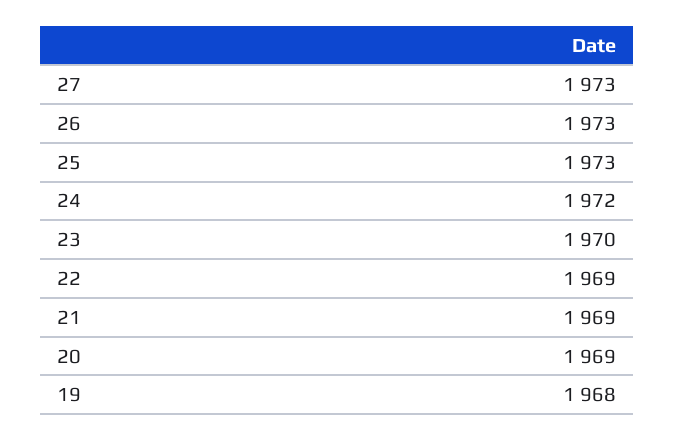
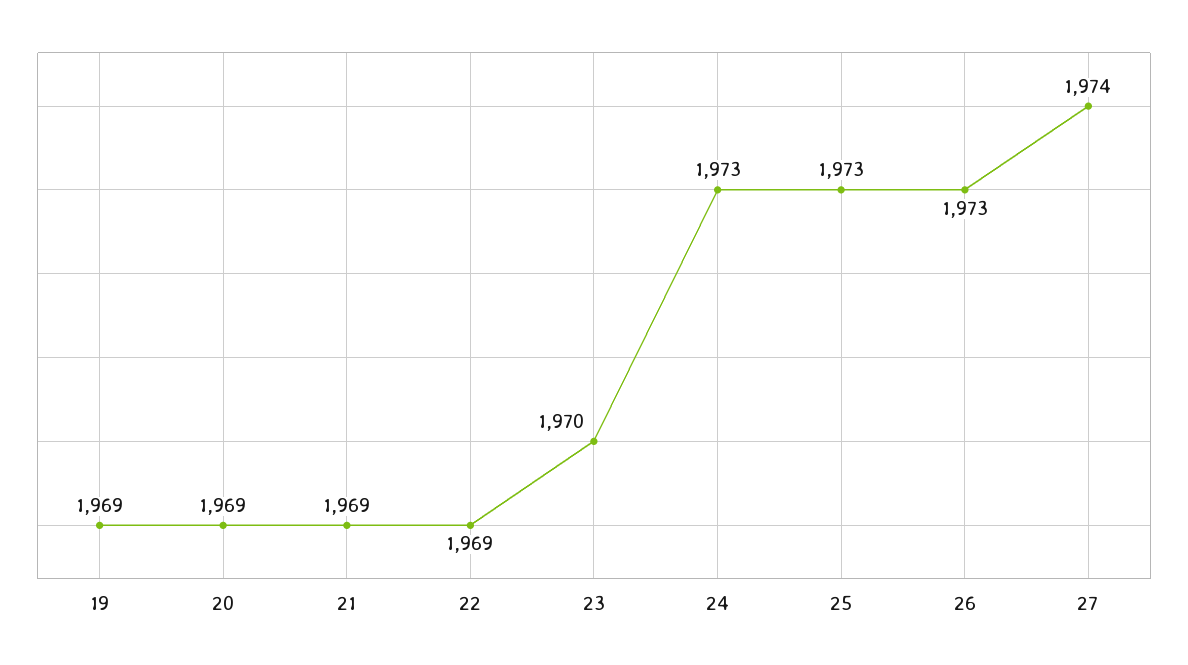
27: 1973 -> 1974
24: 1972 -> 1973
19: 1968 -> 1969

